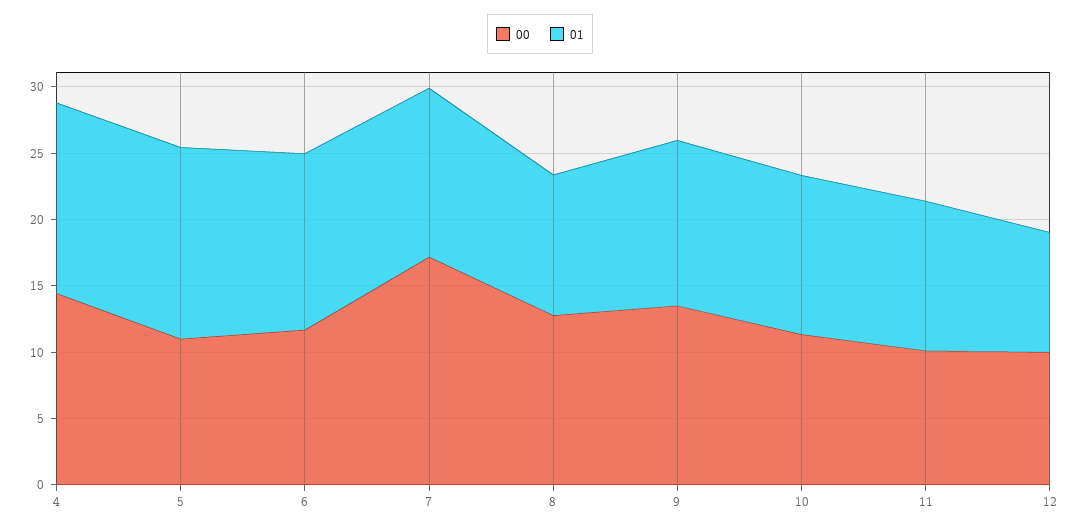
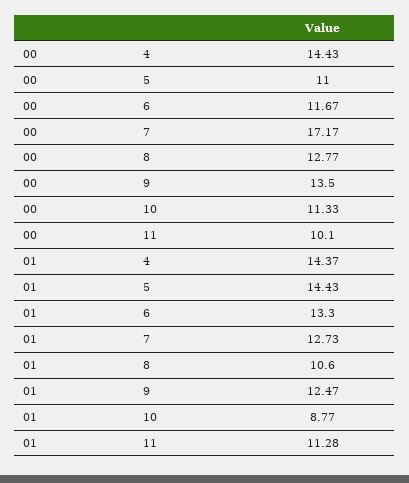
01, 10: 12 -> 8.77
00, 12: 10 -> none
01, 12: 9 -> none

